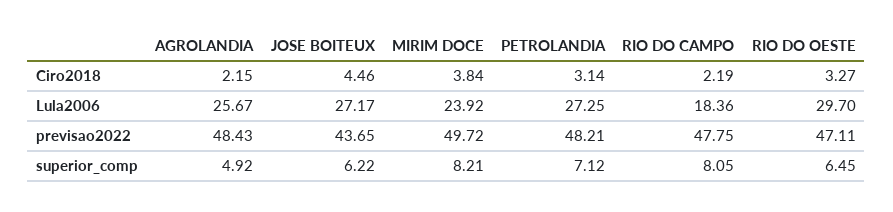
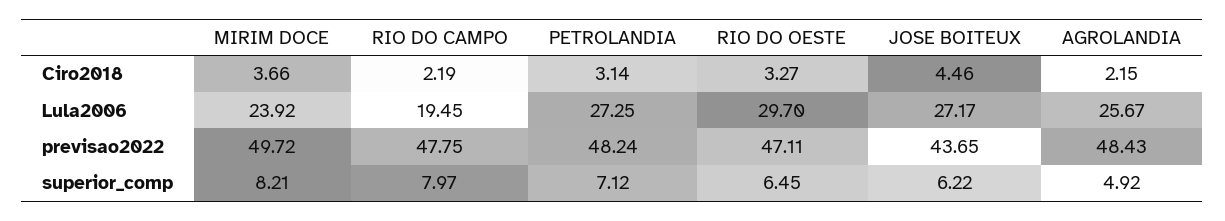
MIRIM DOCE, Ciro2018: 3.84 -> 3.66
RIO DO CAMPO, Lula2006: 18.36 -> 19.45
PETROLANDIA, previsao2022: 48.21 -> 48.24
RIO DO CAMPO, superior_comp: 8.05 -> 7.97

